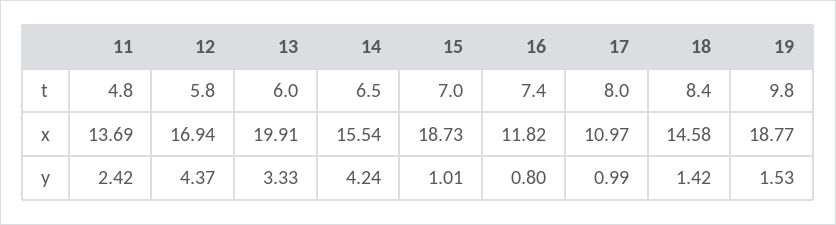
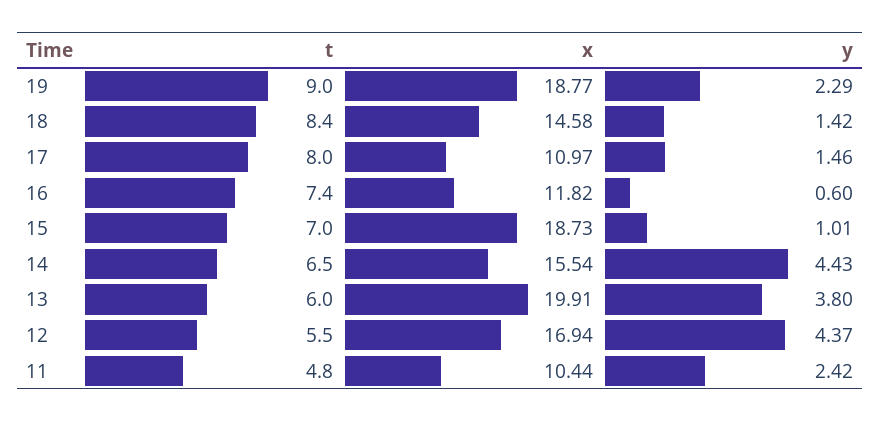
12, t: 5.8 -> 5.5
19, t: 9.8 -> 9
11, x: 13.69 -> 10.44
13, y: 3.33 -> 3.8
14, y: 4.24 -> 4.43
16, y: 0.8 -> 0.6
17, y: 0.99 -> 1.46
19, y: 1.53 -> 2.29

